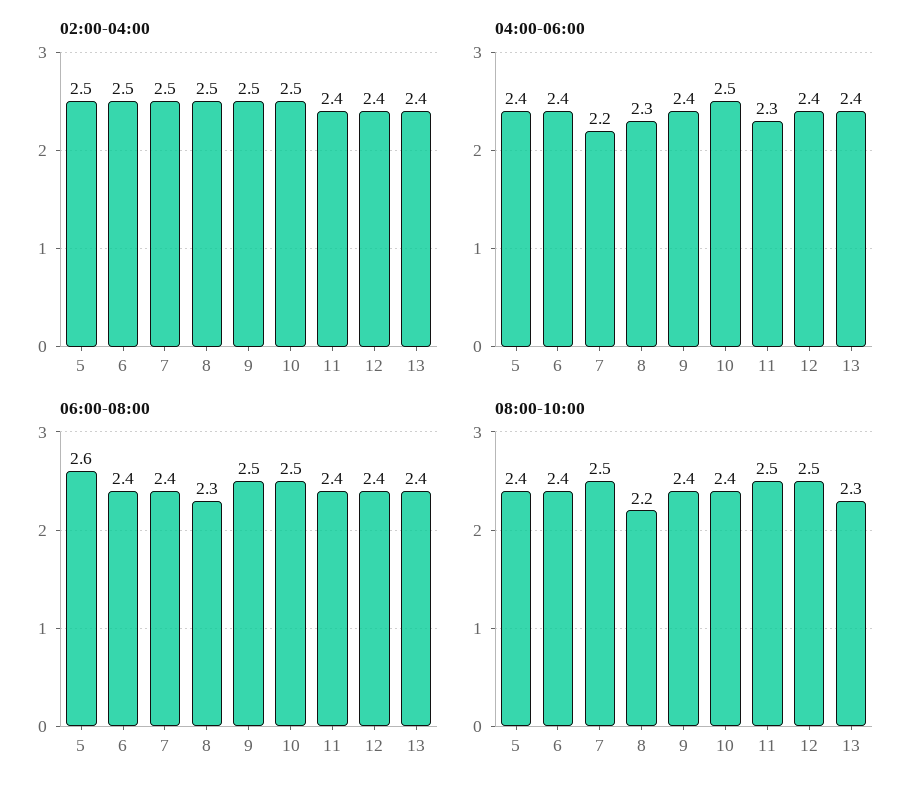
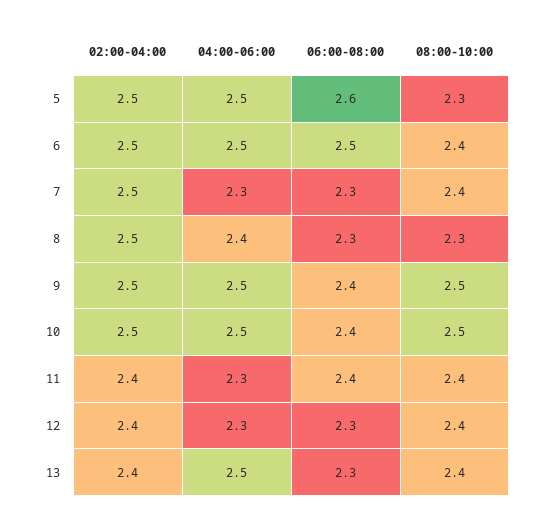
04:00-06:00, 5: 2.4 -> 2.5
04:00-06:00, 6: 2.4 -> 2.5
04:00-06:00, 7: 2.2 -> 2.3
04:00-06:00, 8: 2.3 -> 2.4
04:00-06:00, 9: 2.4 -> 2.5
04:00-06:00, 12: 2.4 -> 2.3
04:00-06:00, 13: 2.4 -> 2.5
06:00-08:00, 6: 2.4 -> 2.5
06:00-08:00, 7: 2.4 -> 2.3
06:00-08:00, 9: 2.5 -> 2.4
06:00-08:00, 10: 2.5 -> 2.4
06:00-08:00, 12: 2.4 -> 2.3
06:00-08:00, 13: 2.4 -> 2.3
08:00-10:00, 5: 2.4 -> 2.3
08:00-10:00, 7: 2.5 -> 2.4
08:00-10:00, 8: 2.2 -> 2.3
08:00-10:00, 9: 2.4 -> 2.5
08:00-10:00, 10: 2.4 -> 2.5
08:00-10:00, 11: 2.5 -> 2.4
08:00-10:00, 12: 2.5 -> 2.4
08:00-10:00, 13: 2.3 -> 2.4

